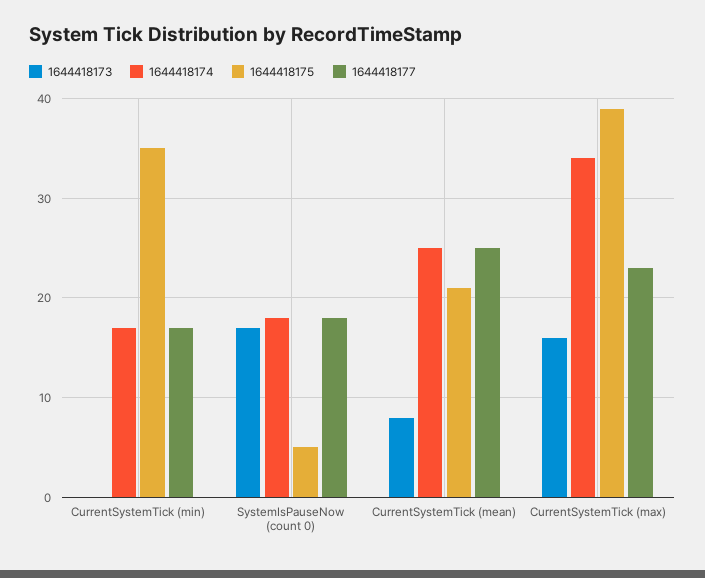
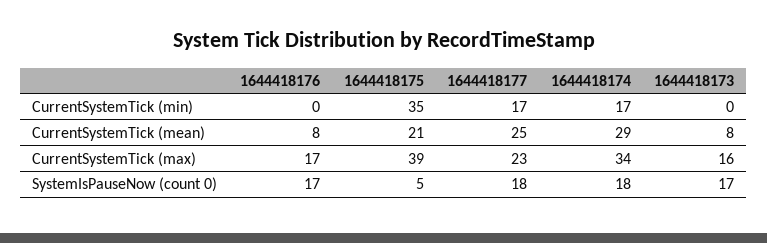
1644418174, CurrentSystemTick (mean): 25 -> 29
1644418176, CurrentSystemTick (min): none -> 0
1644418176, CurrentSystemTick (mean): none -> 8
1644418176, CurrentSystemTick (max): none -> 17
1644418176, SystemIsPauseNow (count 0): none -> 17

